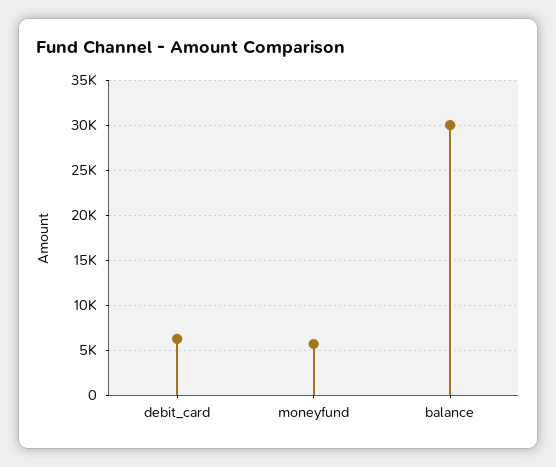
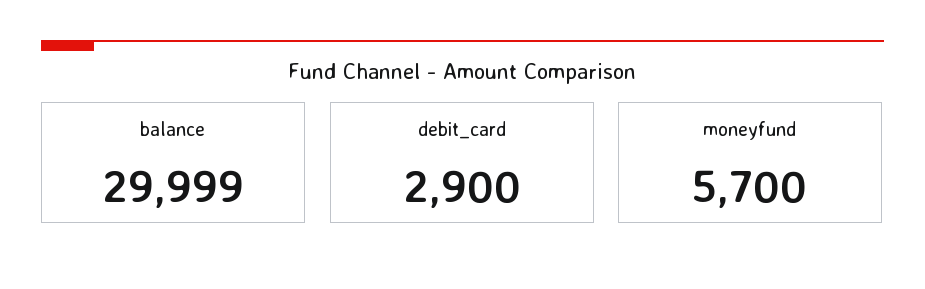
debit_card: 6000 -> 2900

